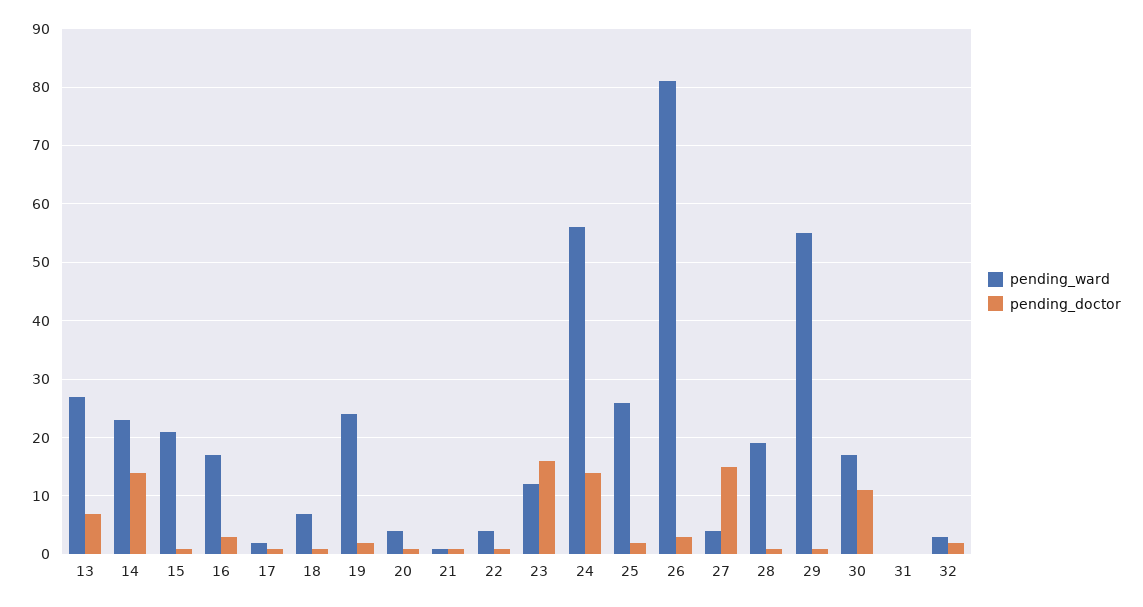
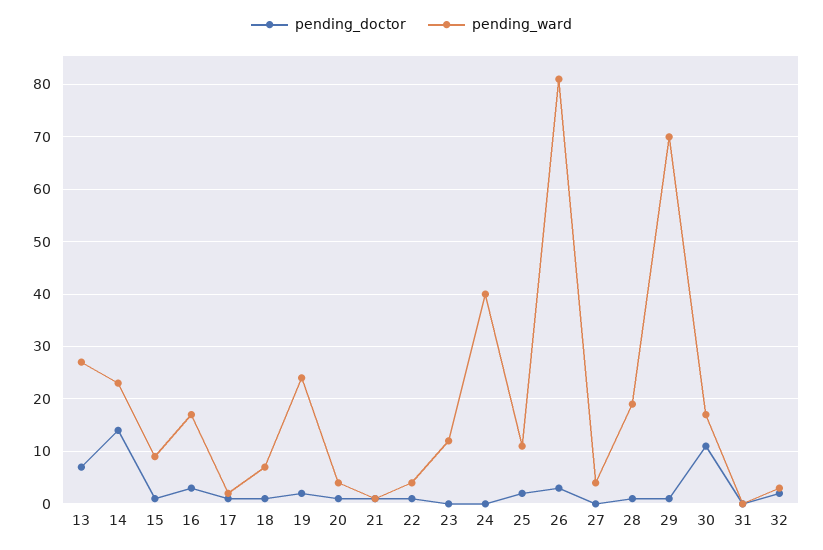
pending_ward, 15: 20 -> 10
pending_doctor, 23: 15 -> 0
pending_ward, 24: 55 -> 40
pending_doctor, 24: 15 -> 0
pending_ward, 25: 25 -> 10
pending_doctor, 27: 15 -> 0
pending_ward, 29: 55 -> 70

